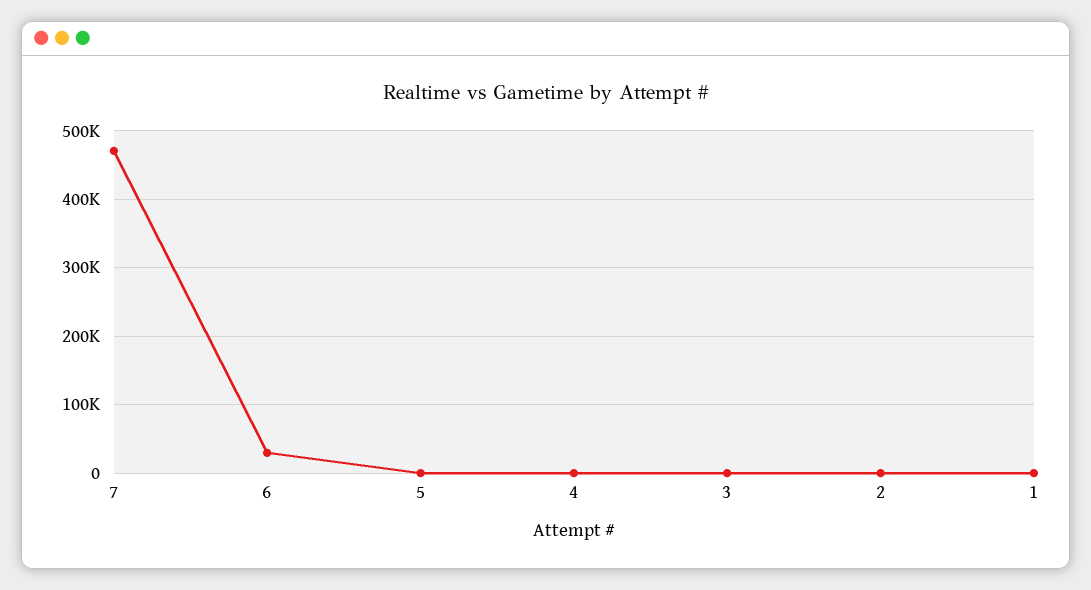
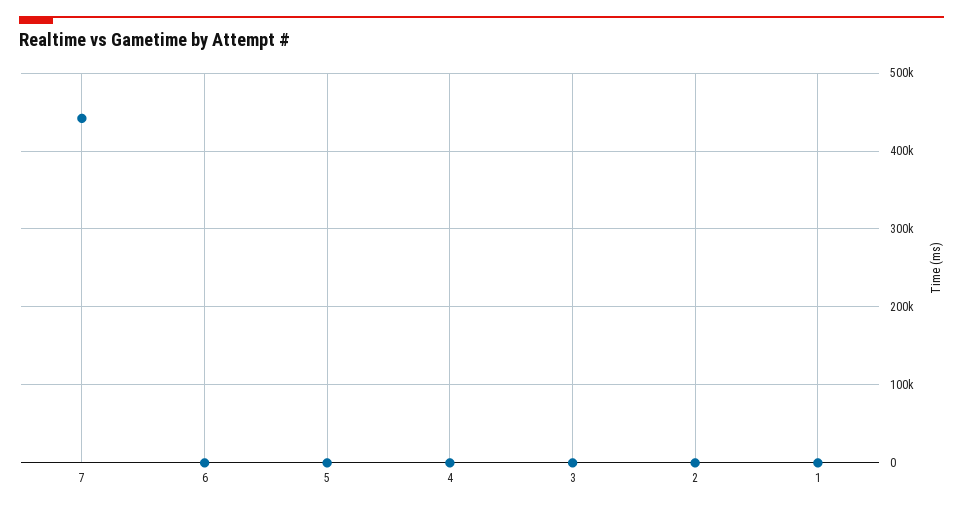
7: 470000 -> 440000
6: 30000 -> 0

